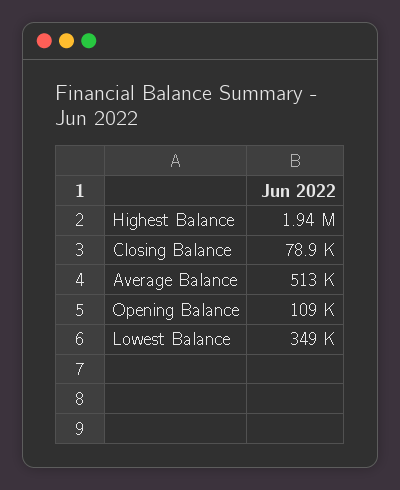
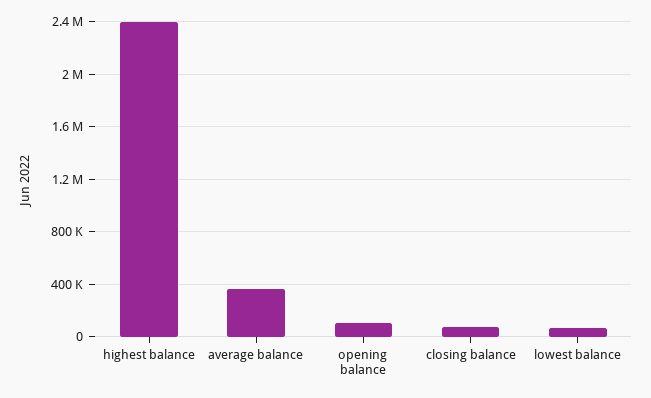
Highest Balance: 1940000 -> 2400000
Average Balance: 513000 -> 350000
Lowest Balance: 349000 -> 50000

